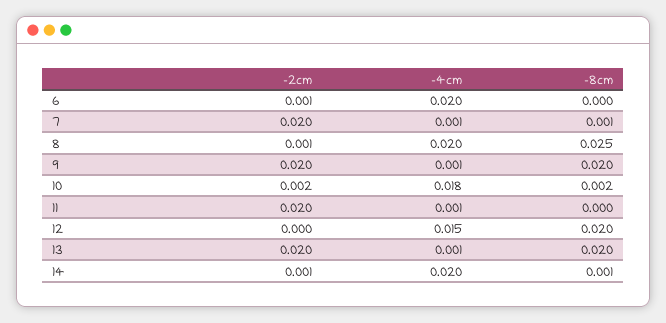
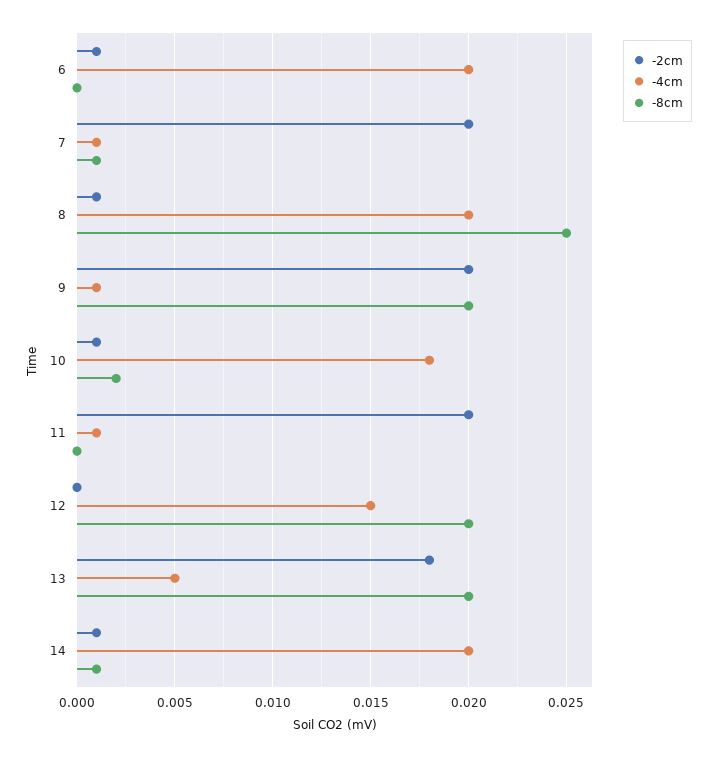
-2cm, 10: 0.002 -> 0.001
-2cm, 13: 0.02 -> 0.018
-4cm, 13: 0.001 -> 0.005

